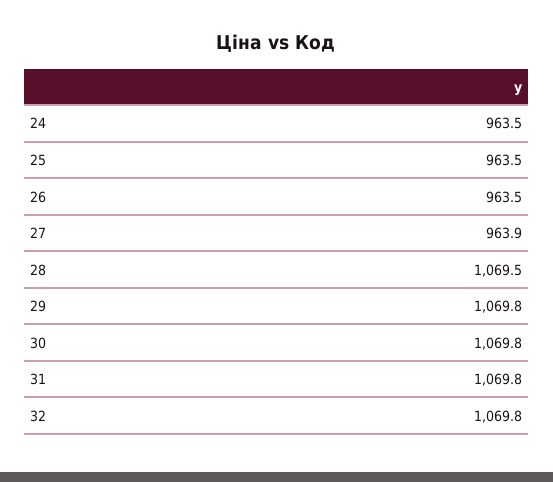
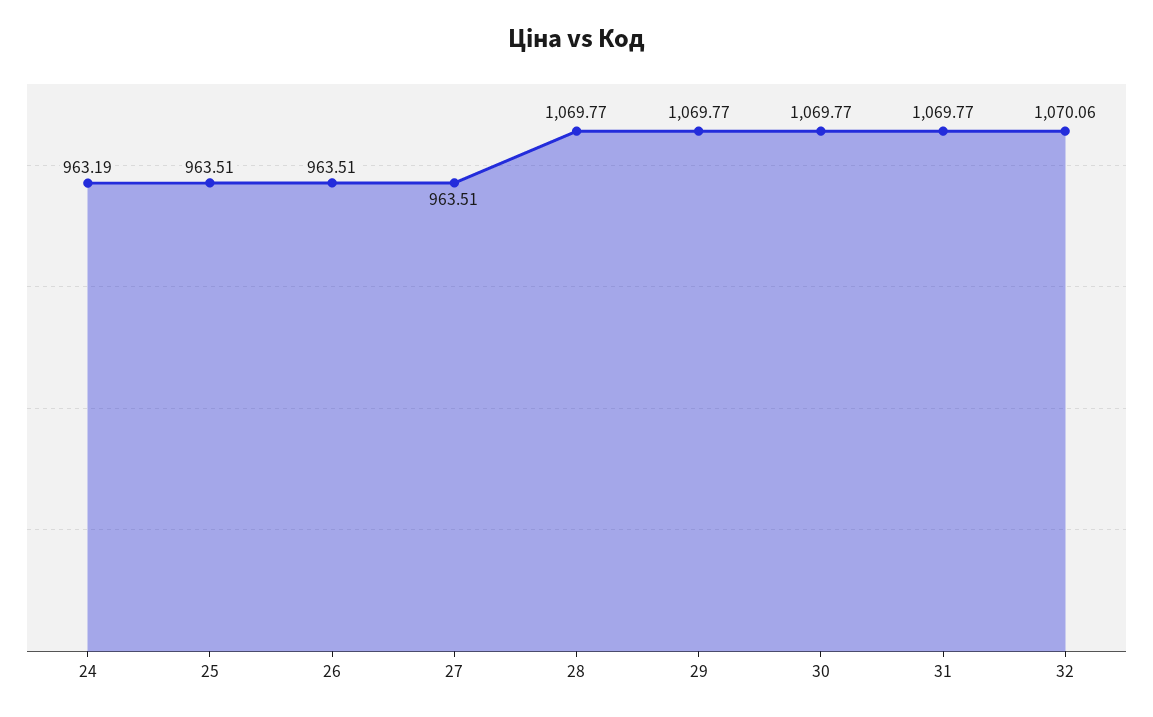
24: 963.5 -> 963.19
27: 963.9 -> 963.51
28: 1069.5 -> 1069.77
32: 1069.8 -> 1070.06

